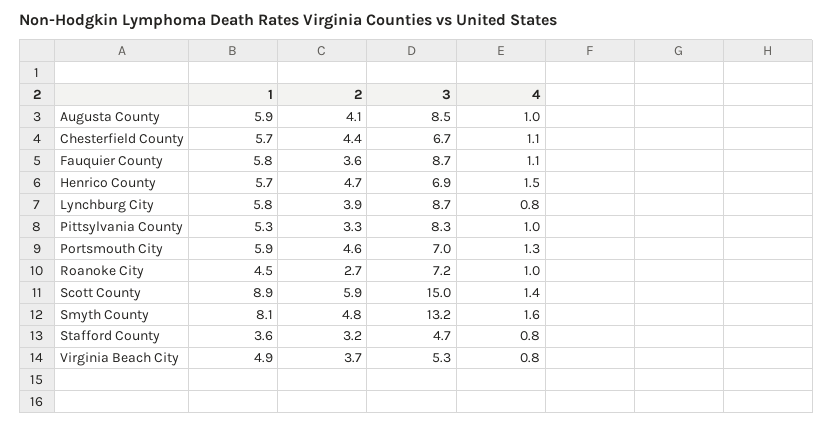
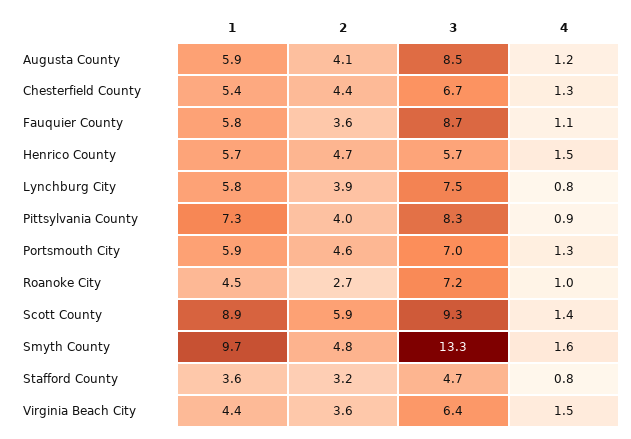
4, Augusta County: 1 -> 1.2
1, Chesterfield County: 5.7 -> 5.4
4, Chesterfield County: 1.1 -> 1.3
3, Henrico County: 6.9 -> 5.7
3, Lynchburg City: 8.7 -> 7.5
1, Pittsylvania County: 5.3 -> 7.3
2, Pittsylvania County: 3.3 -> 4
4, Pittsylvania County: 1 -> 0.9
3, Scott County: 15 -> 9.3
1, Smyth County: 8.1 -> 9.7
3, Smyth County: 13.2 -> 13.3
1, Virginia Beach City: 4.9 -> 4.4
2, Virginia Beach City: 3.7 -> 3.6
3, Virginia Beach City: 5.3 -> 6.4
4, Virginia Beach City: 0.8 -> 1.5

